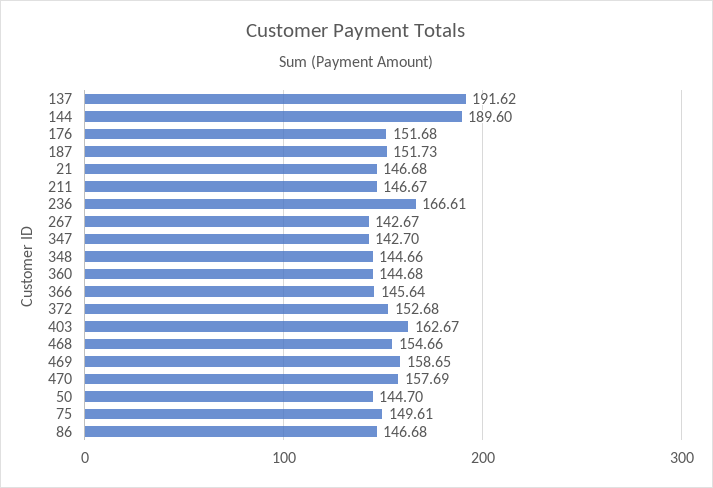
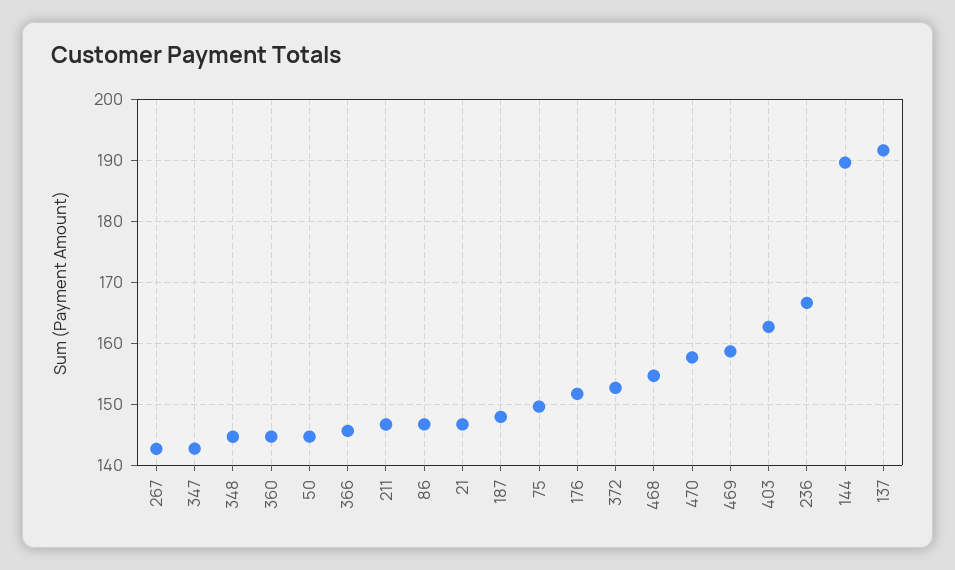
187: 151.73 -> 148

